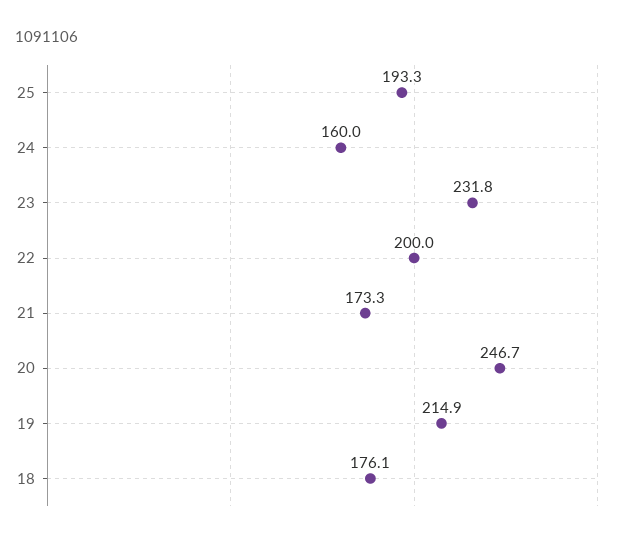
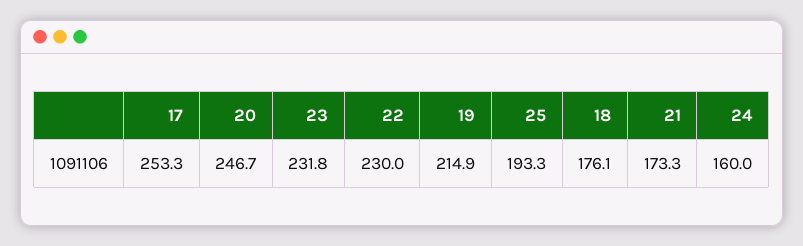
22: 200 -> 230
17: none -> 253.3

